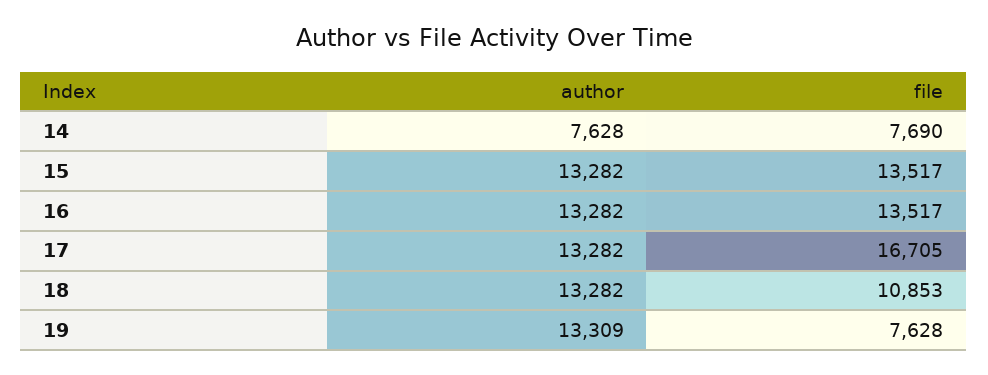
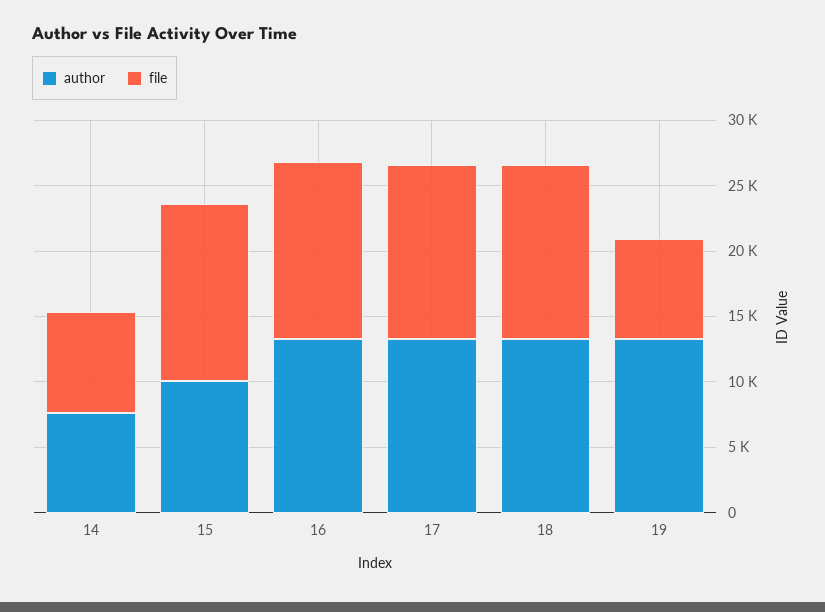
author, 15: 13282 -> 10000
file, 17: 16705 -> 13000
file, 18: 10853 -> 13000

